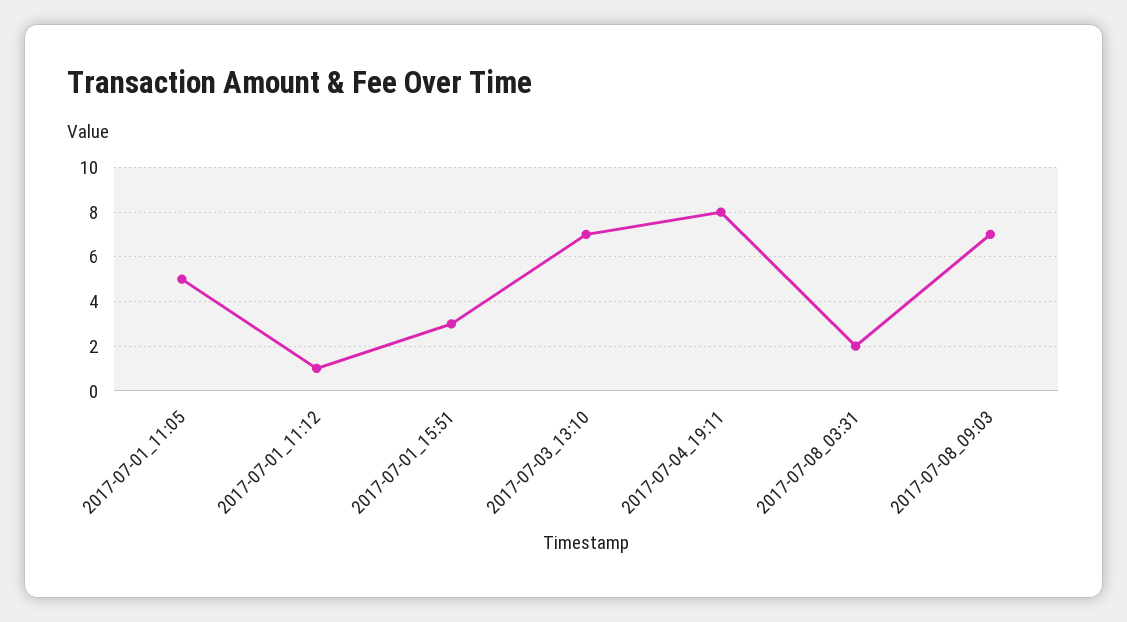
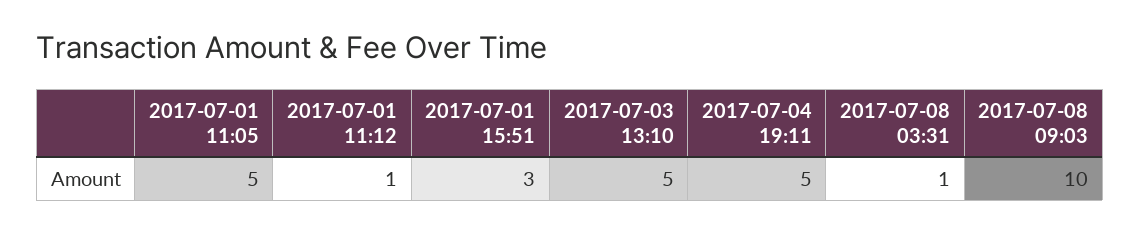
2017-07-03_13:10: 7 -> 5
2017-07-04_19:11: 8 -> 5
2017-07-08_03:31: 2 -> 1
2017-07-08_09:03: 7 -> 10

